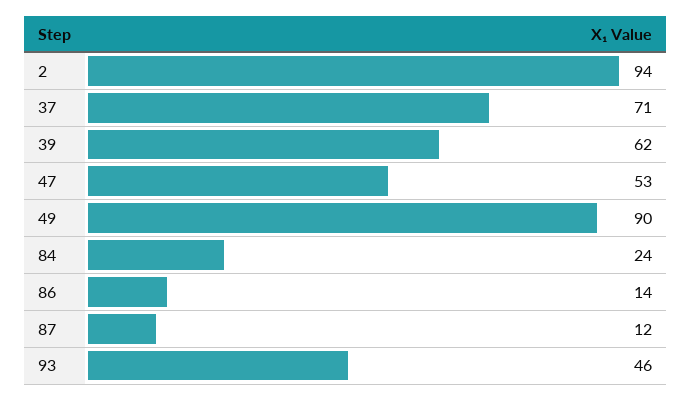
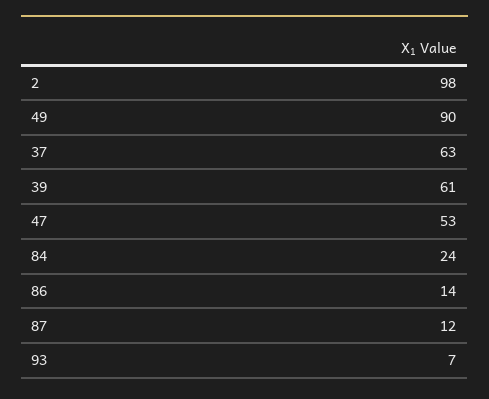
2: 94 -> 98
37: 71 -> 63
39: 62 -> 61
93: 46 -> 7

